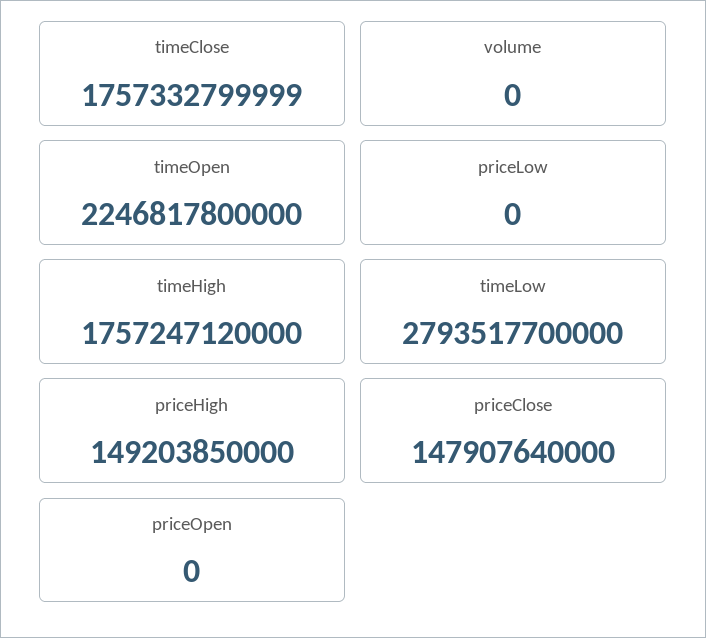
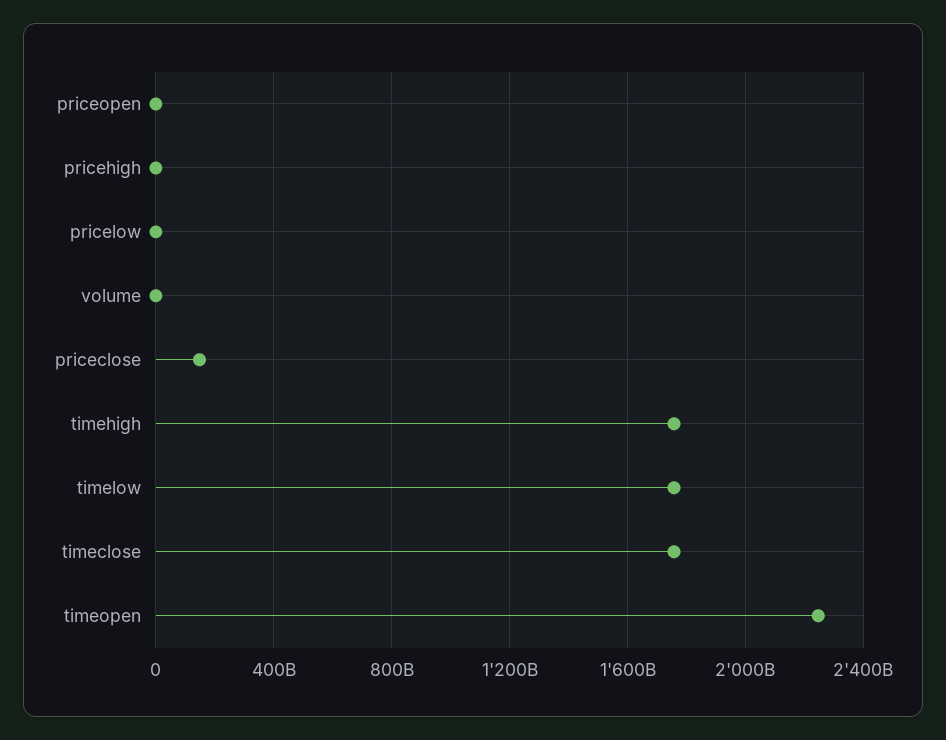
timeLow: 2793517700000 -> 1750000000000
priceHigh: 149203850000 -> 0

